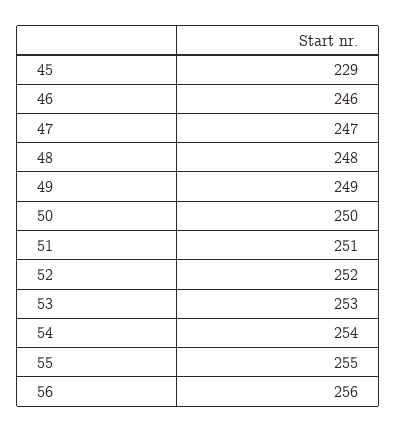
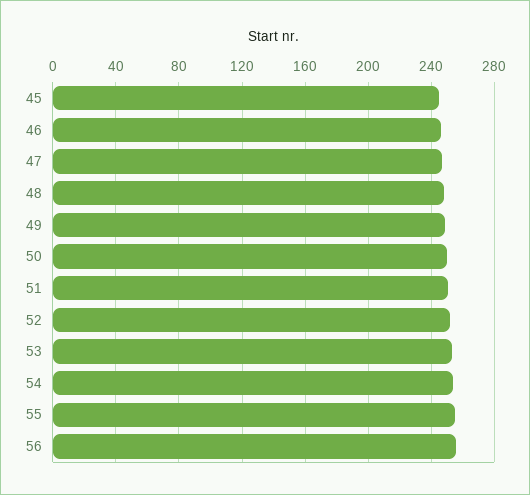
45: 229 -> 245

